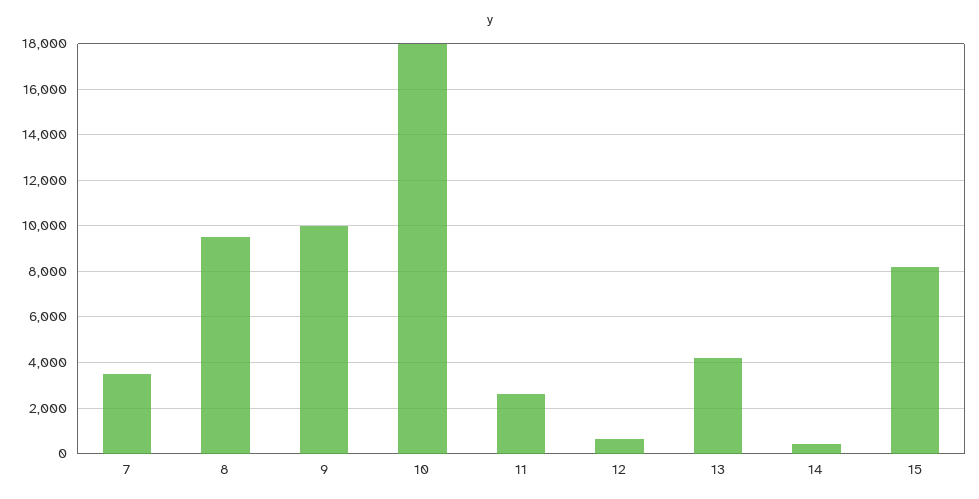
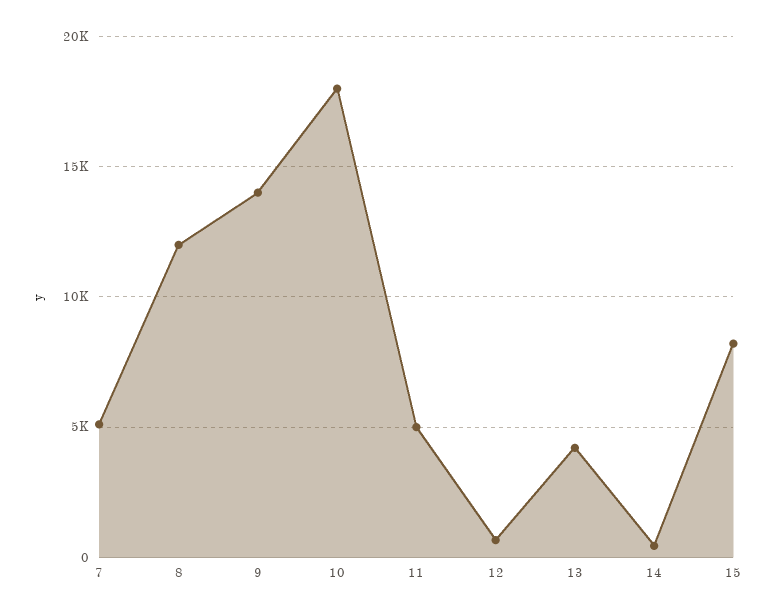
7: 3500 -> 5000
8: 9500 -> 12000
9: 10000 -> 14000
11: 2500 -> 5000

